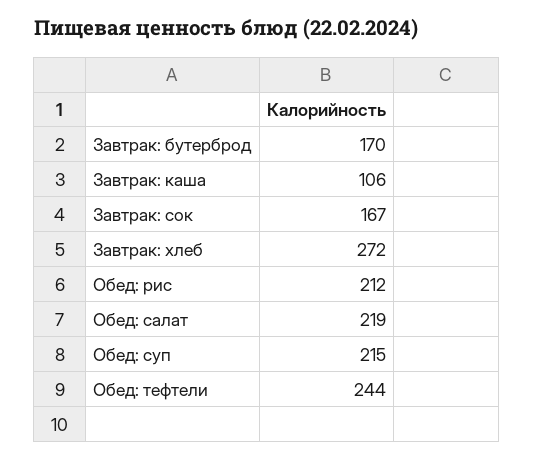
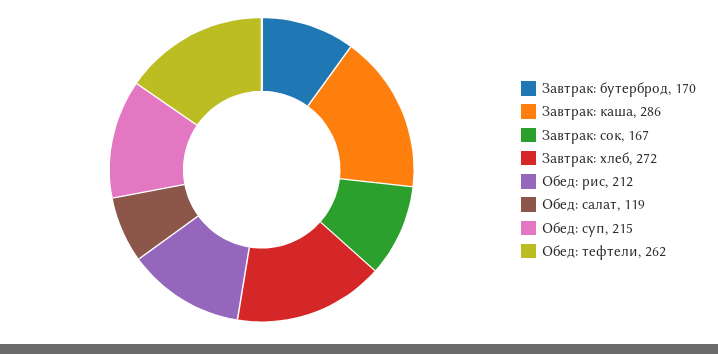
Завтрак: каша: 106 -> 286
Обед: салат: 219 -> 119
Обед: тефтели: 244 -> 262

